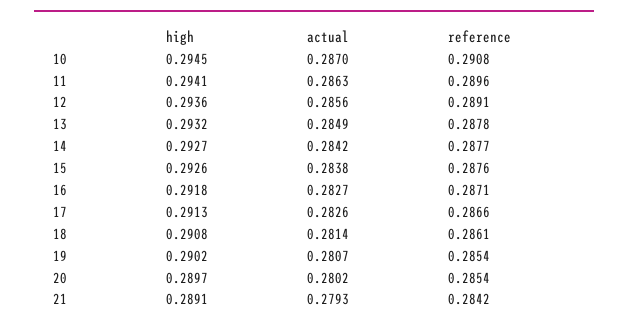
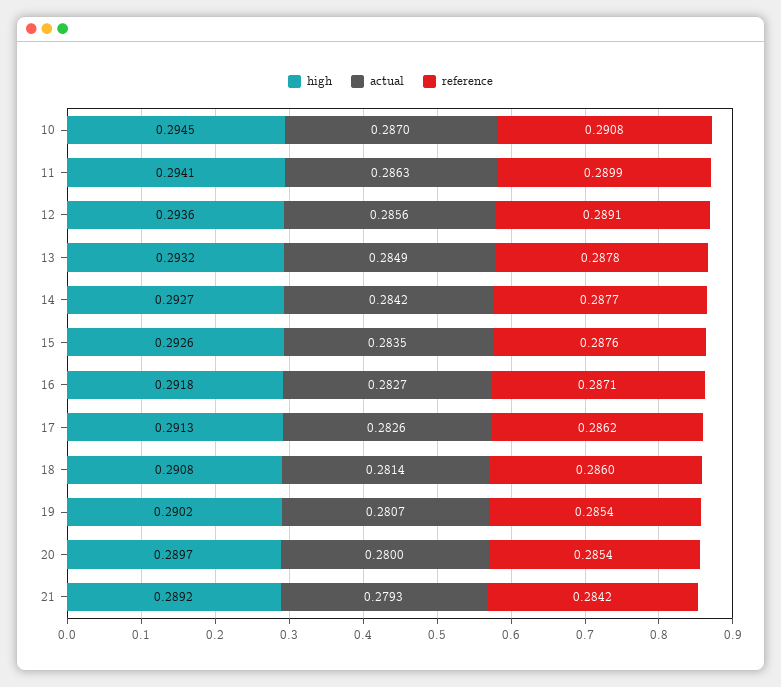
reference, 11: 0.2896 -> 0.2899
actual, 15: 0.2838 -> 0.2835
reference, 17: 0.2866 -> 0.2862
reference, 18: 0.2861 -> 0.286
actual, 20: 0.2802 -> 0.28
high, 21: 0.2891 -> 0.2892

